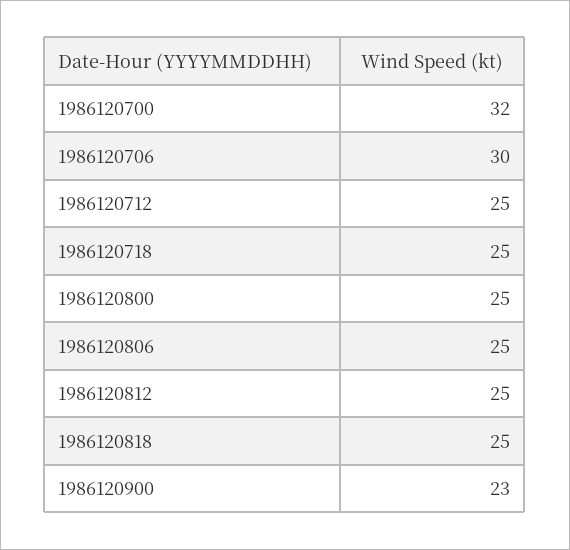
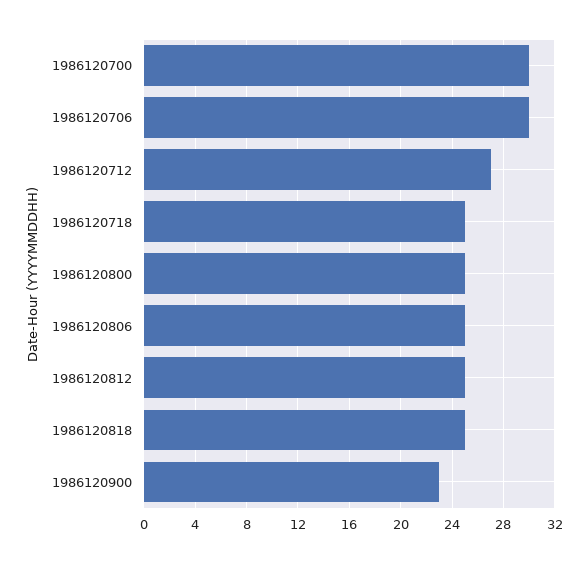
1986120700: 32 -> 30
1986120712: 25 -> 27

